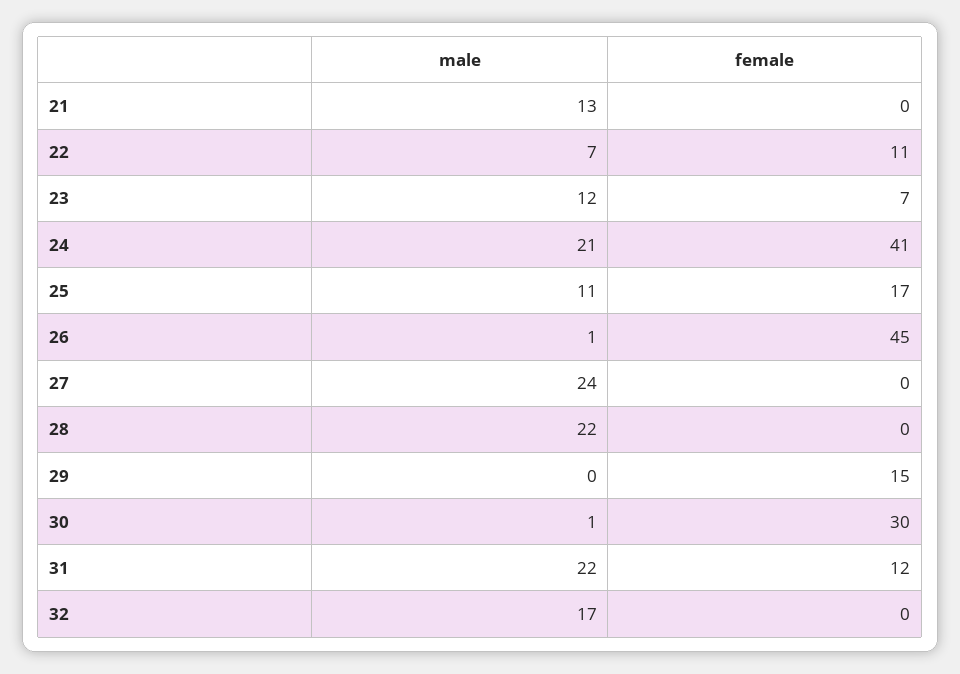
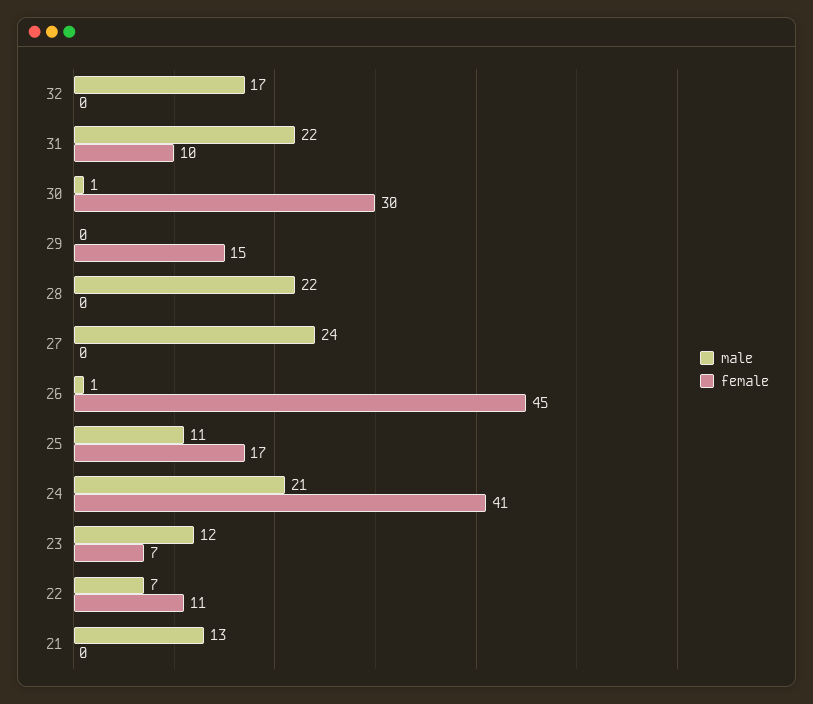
female, 31: 12 -> 10

